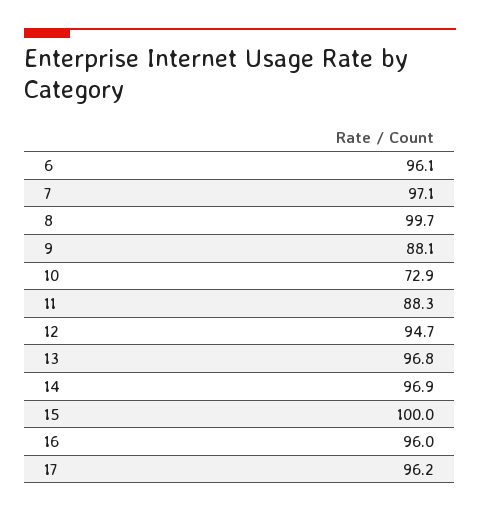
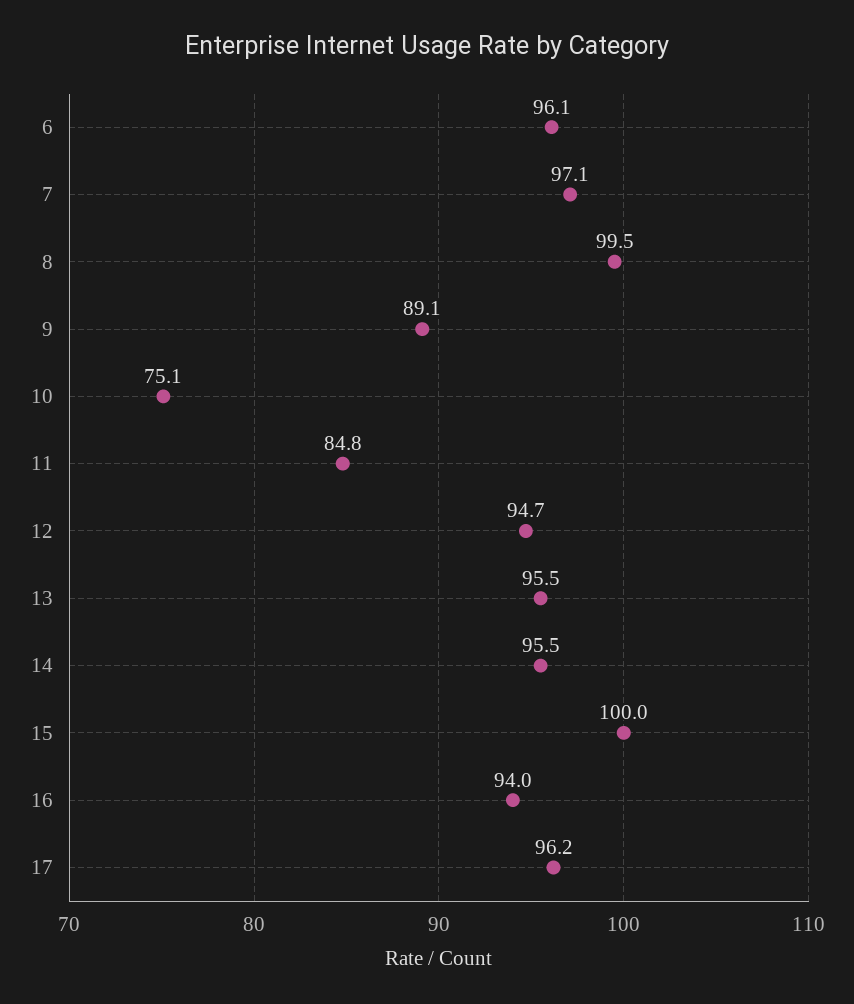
8: 99.7 -> 99.5
9: 88.1 -> 89.1
10: 72.9 -> 75.1
11: 88.3 -> 84.8
13: 96.8 -> 95.5
14: 96.9 -> 95.5
16: 96 -> 94

